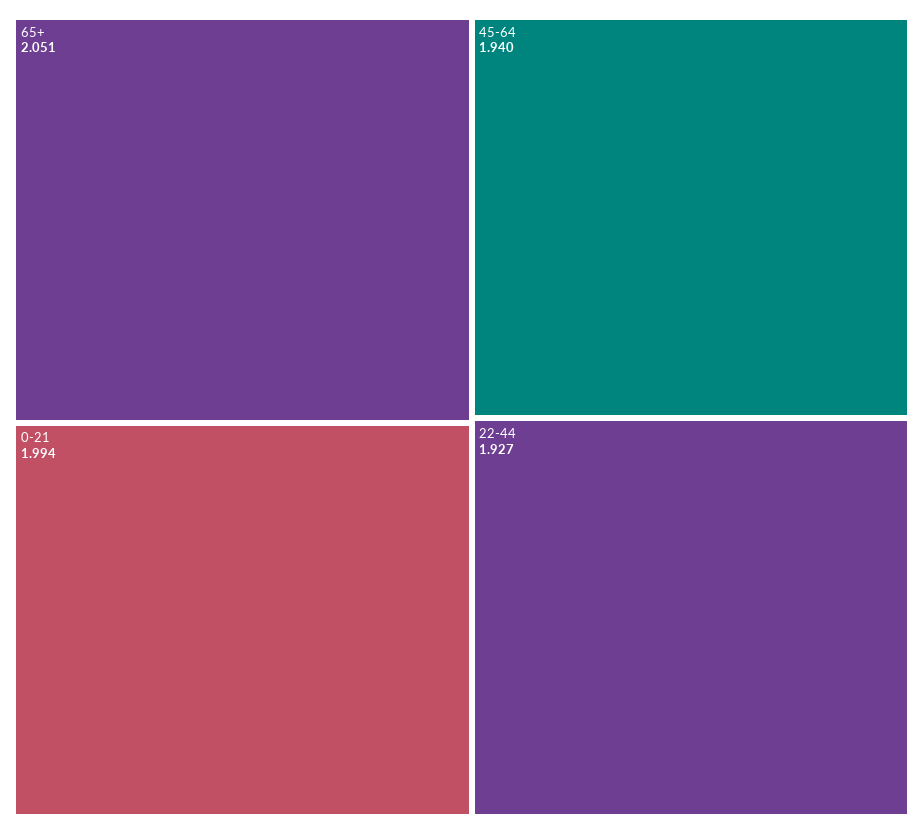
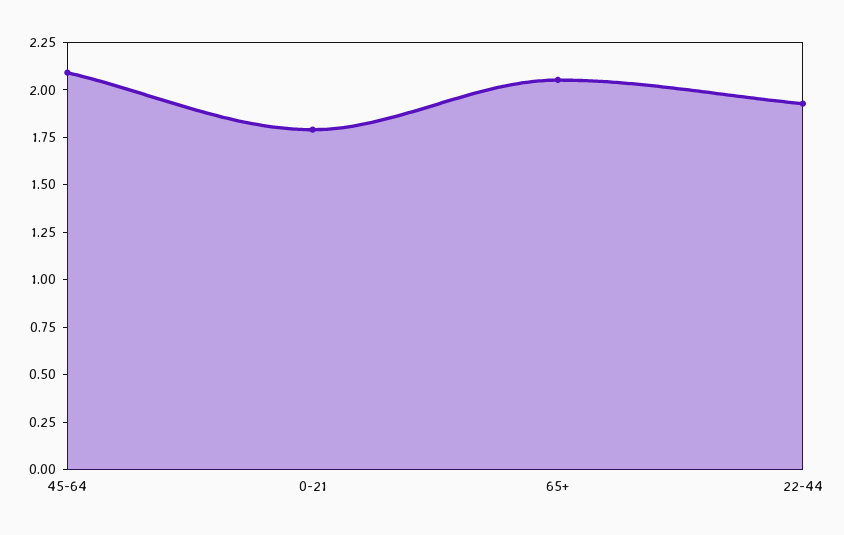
0-21: 1.994 -> 1.8
45-64: 1.94 -> 2.1

